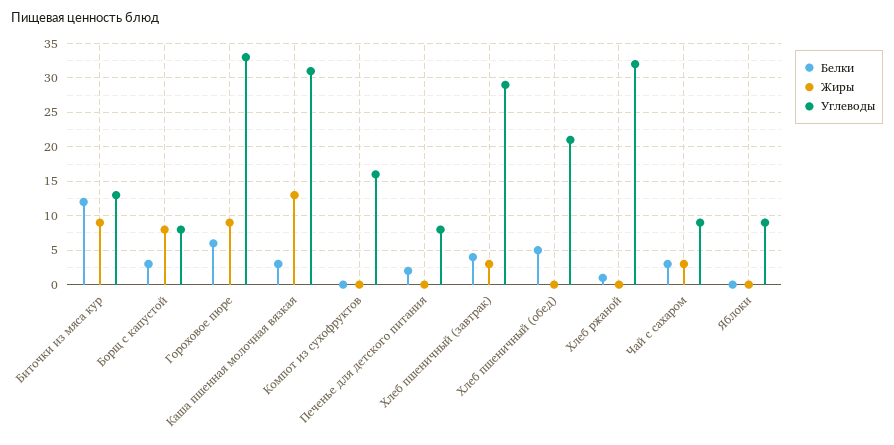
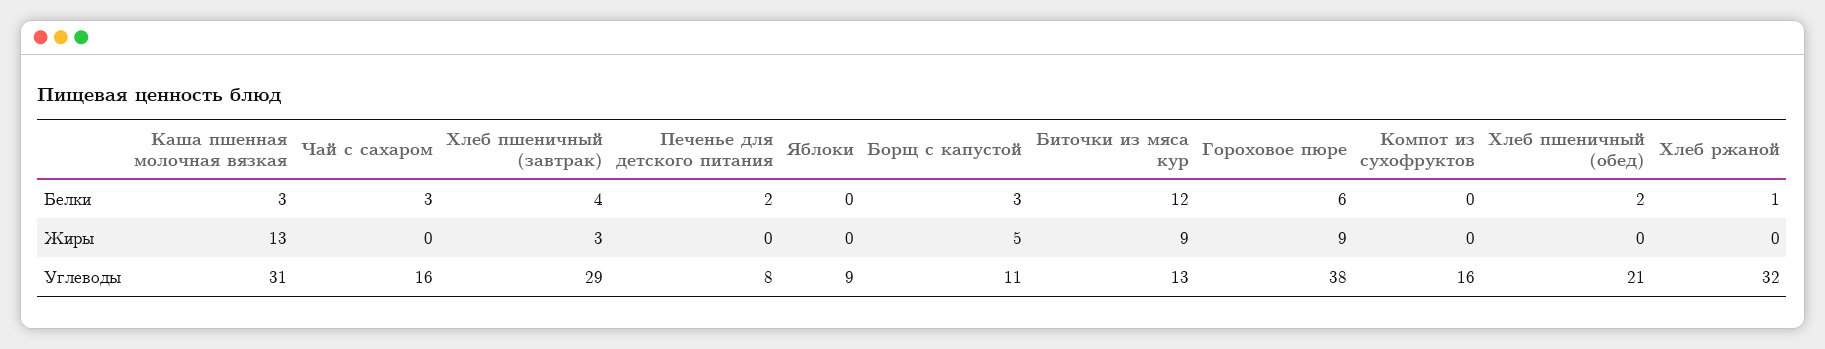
Жиры, Борщ с капустой: 8 -> 5
Углеводы, Борщ с капустой: 8 -> 11
Углеводы, Гороховое пюре: 33 -> 38
Белки, Хлеб пшеничный (обед): 5 -> 2
Жиры, Чай с сахаром: 3 -> 0
Углеводы, Чай с сахаром: 9 -> 16

